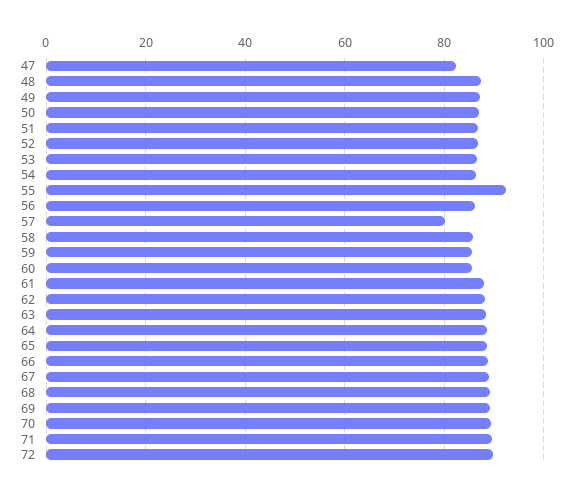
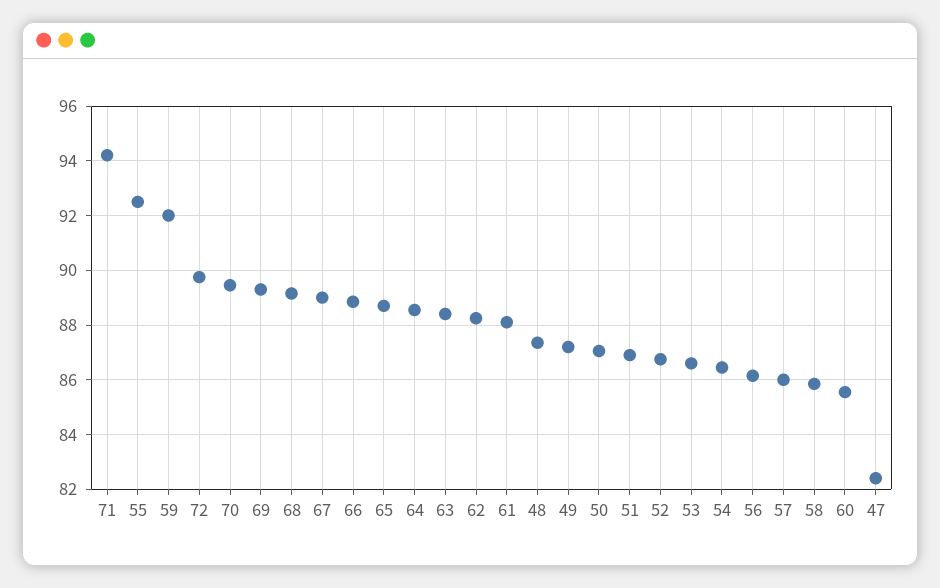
57: 80 -> 86
59: 86 -> 92
71: 90 -> 94.25

